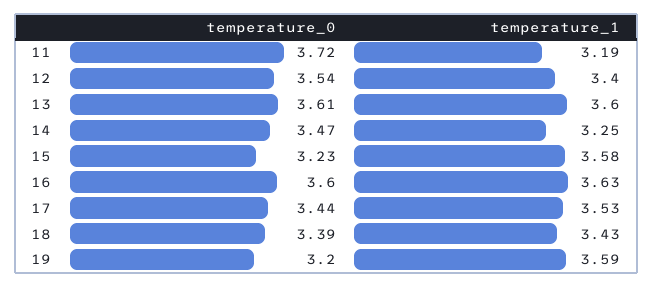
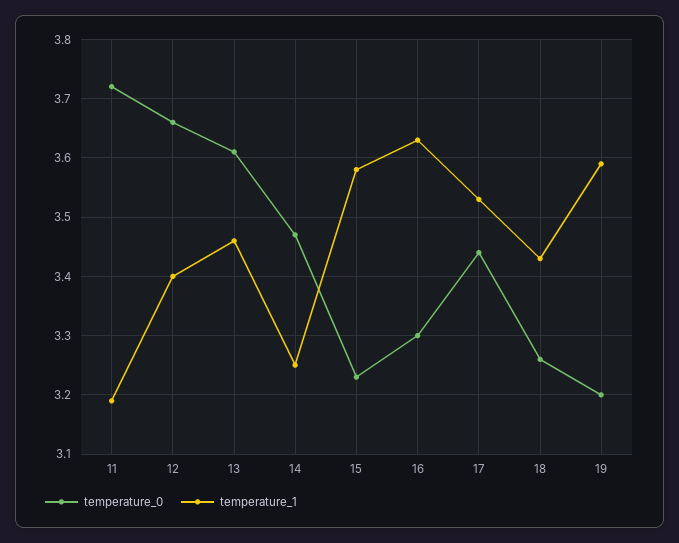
temperature_0, 12: 3.54 -> 3.65
temperature_1, 13: 3.6 -> 3.45
temperature_0, 16: 3.6 -> 3.3
temperature_0, 18: 3.39 -> 3.25

